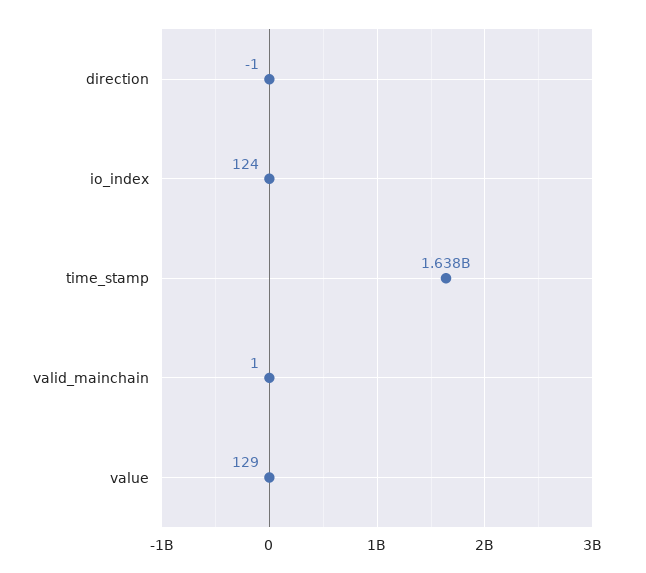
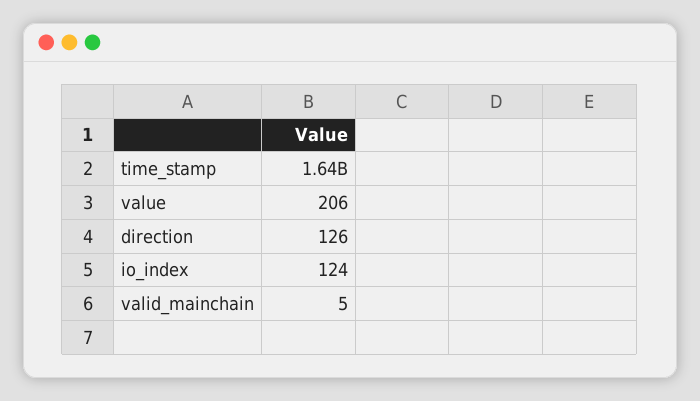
direction: -1 -> 126
valid_mainchain: 1 -> 5
value: 129 -> 206

